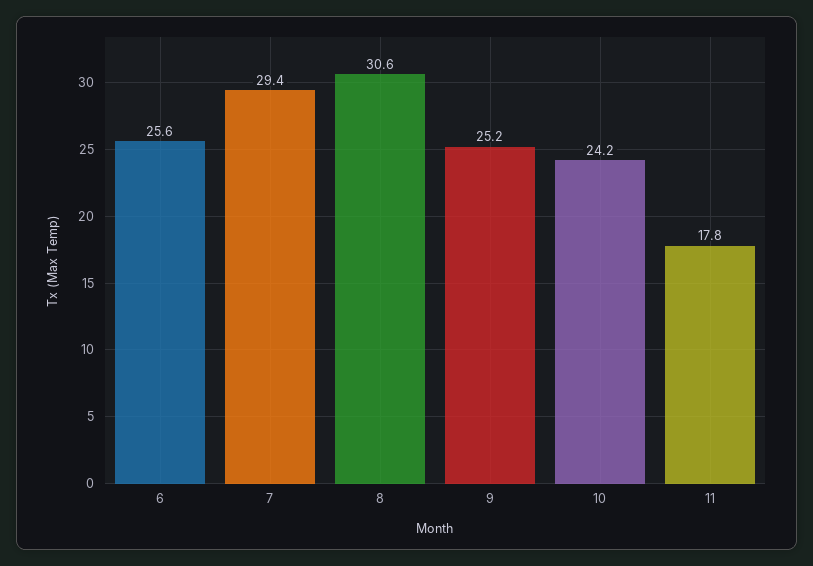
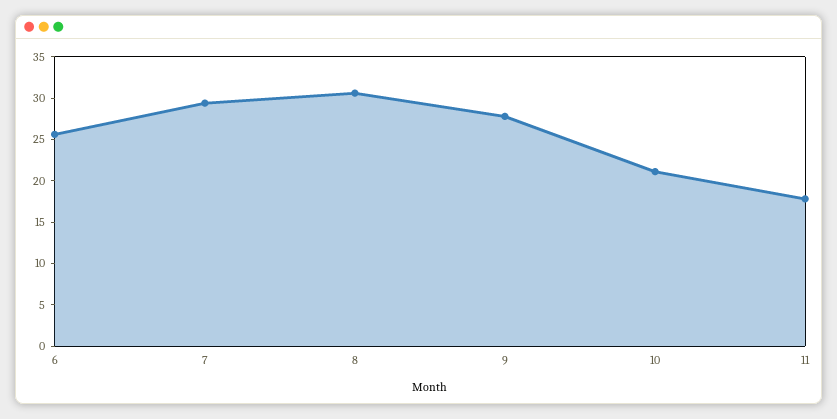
9: 25.2 -> 28
10: 24.2 -> 21

